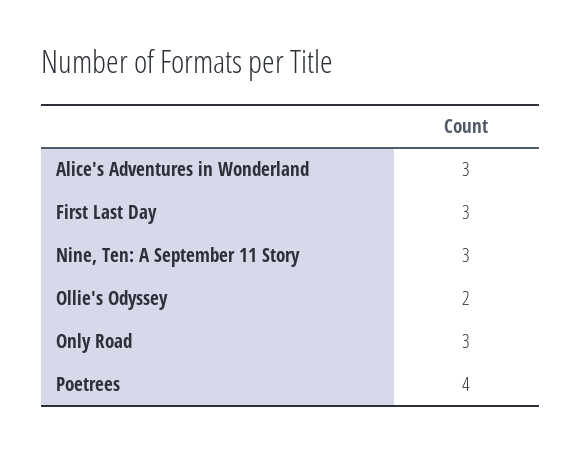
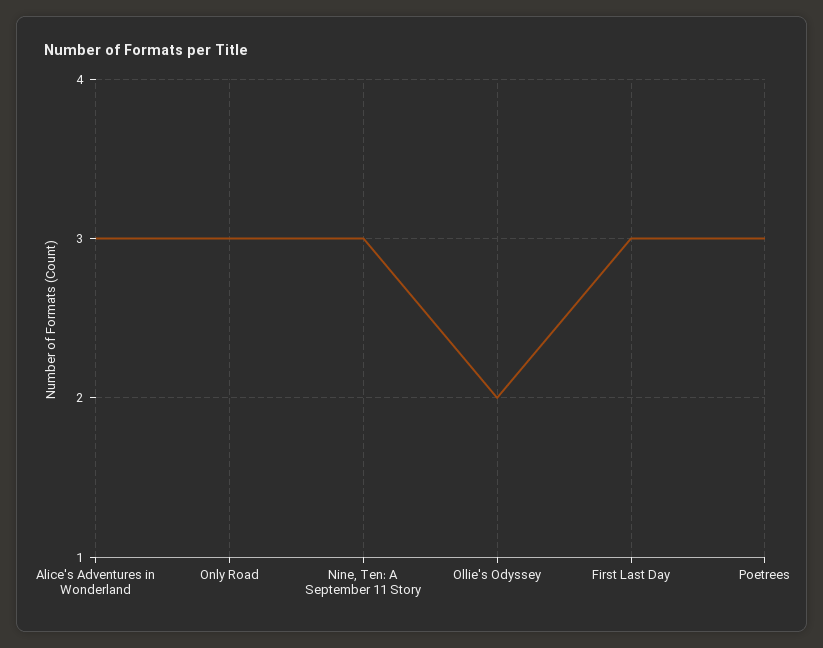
Poetrees: 4 -> 3

